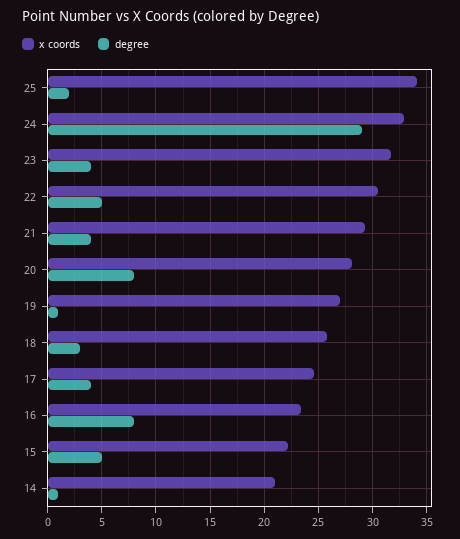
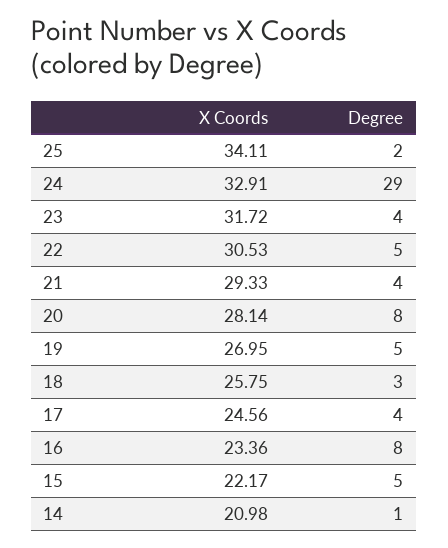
degree, 19: 1 -> 5

